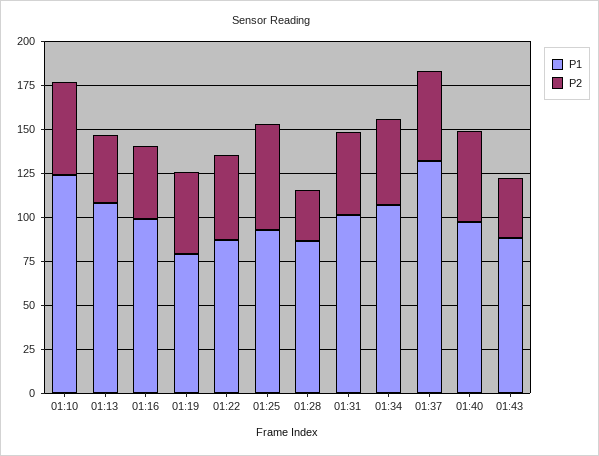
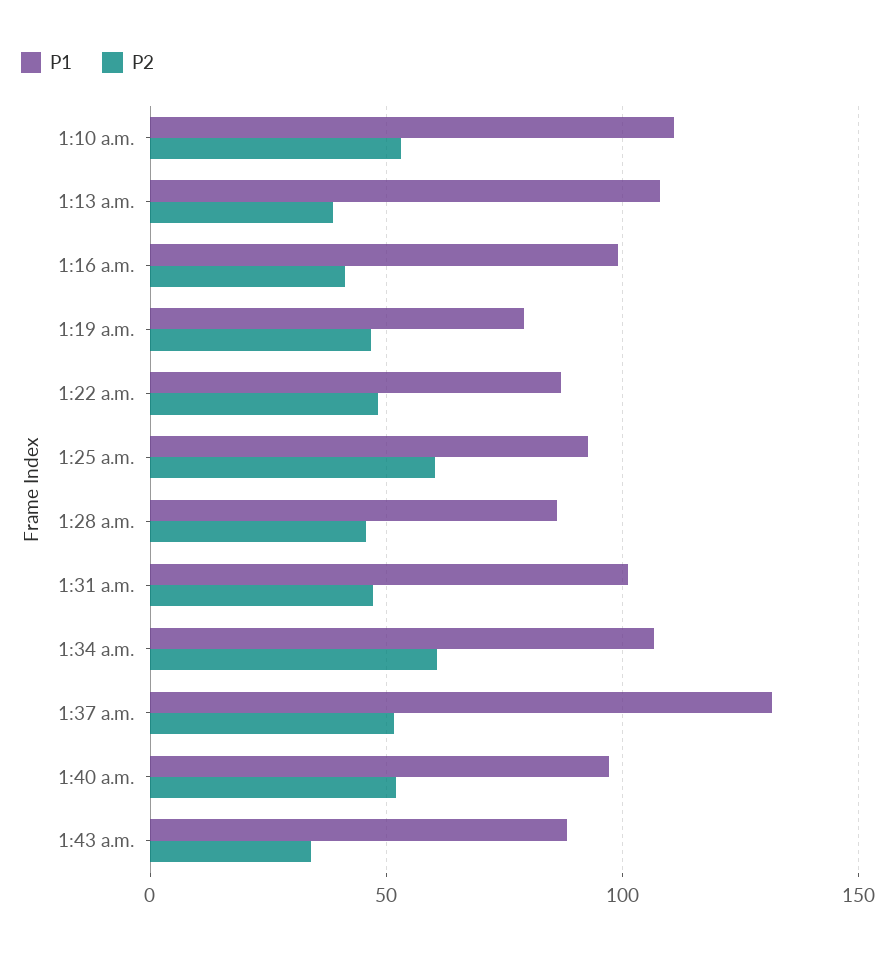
P1, 01:10: 125 -> 110
P2, 01:28: 30 -> 45
P2, 01:34: 50 -> 60

